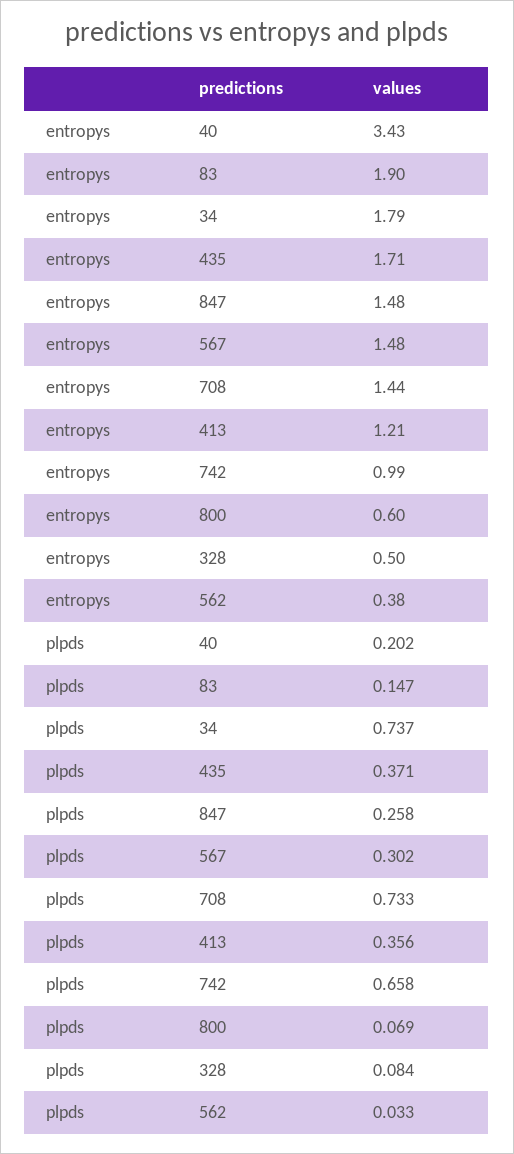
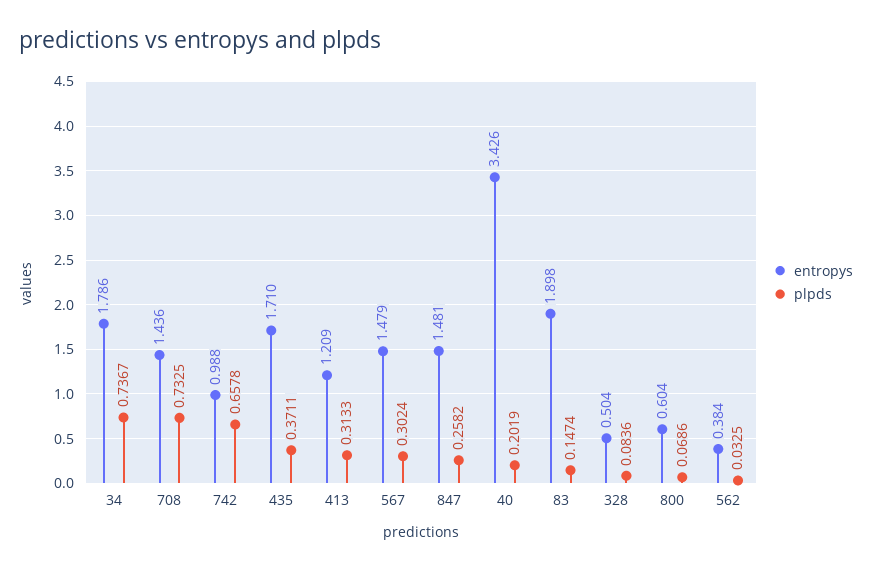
plpds, 413: 0.356 -> 0.3133

